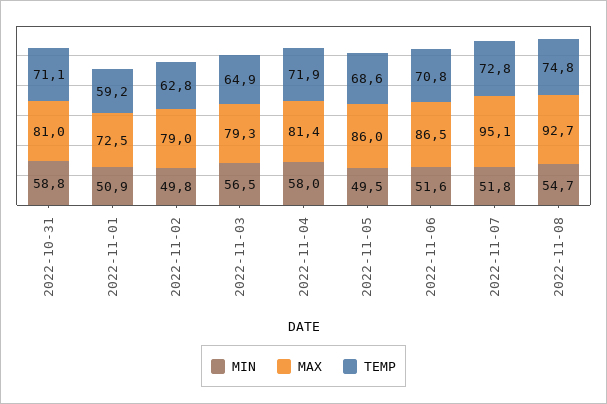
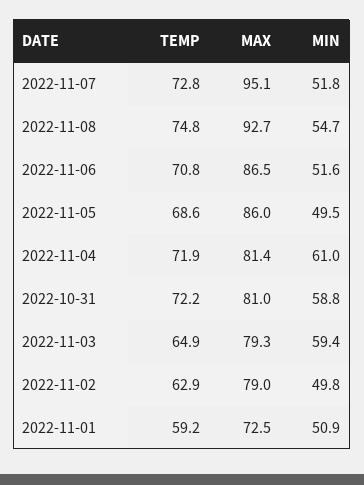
TEMP, 2022-10-31: 71.1 -> 72.2
TEMP, 2022-11-02: 62.8 -> 62.9
MIN, 2022-11-03: 56.5 -> 59.4
MIN, 2022-11-04: 58 -> 61

